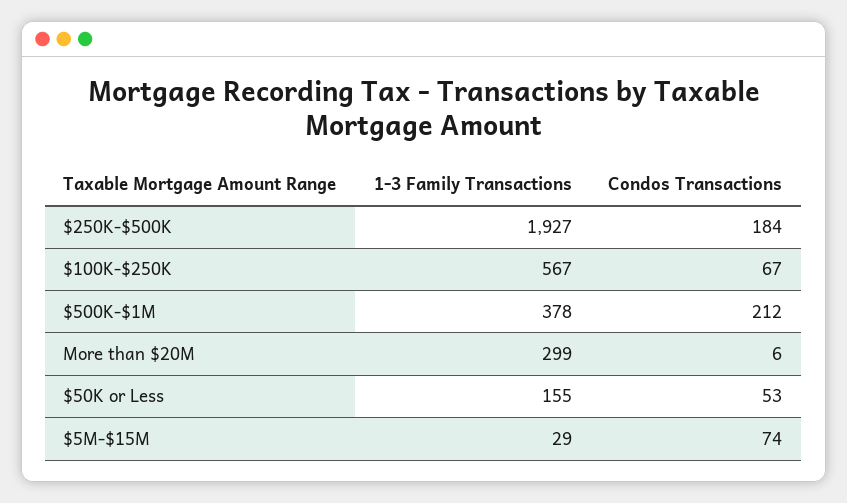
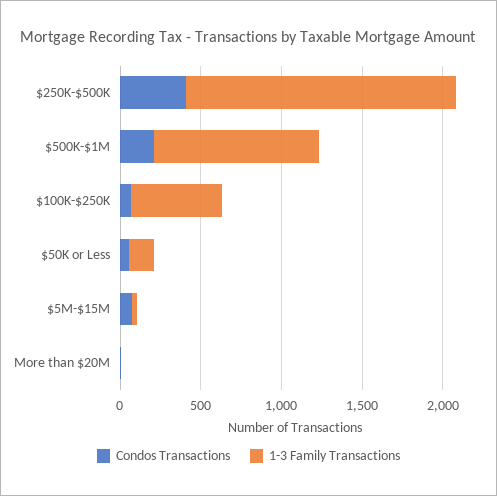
1-3 Family Transactions, $250K-$500K: 1927 -> 1700
Condos Transactions, $250K-$500K: 184 -> 400
1-3 Family Transactions, $500K-$1M: 378 -> 1000
1-3 Family Transactions, More than $20M: 299 -> 0

